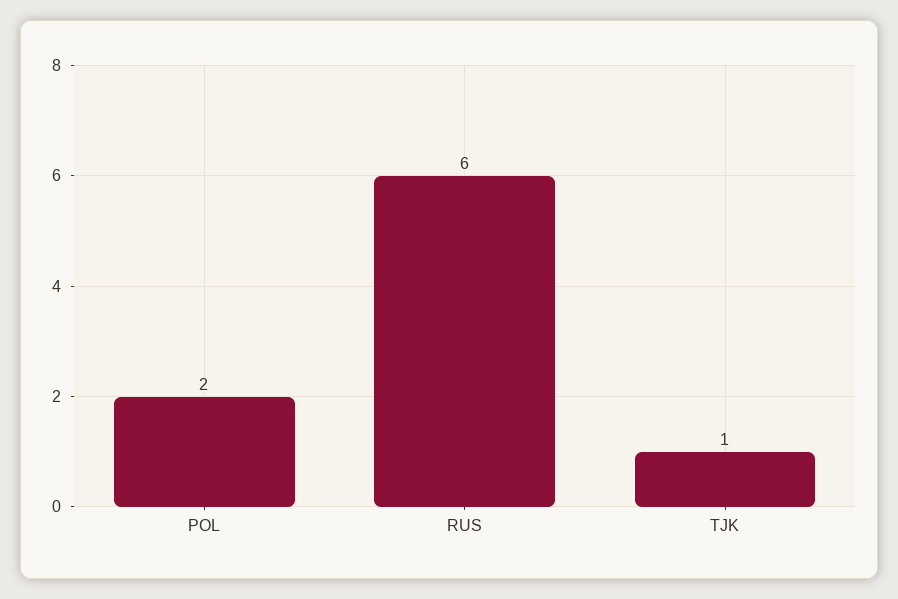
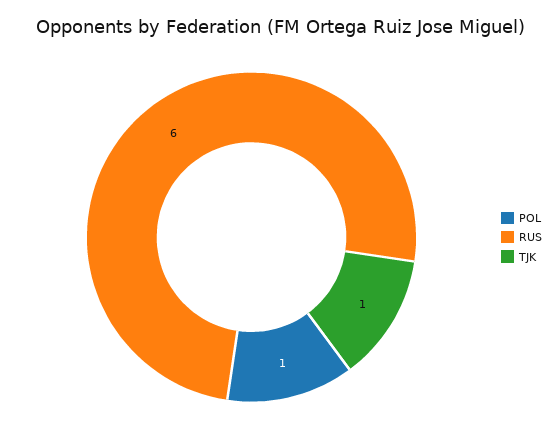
POL: 2 -> 1

